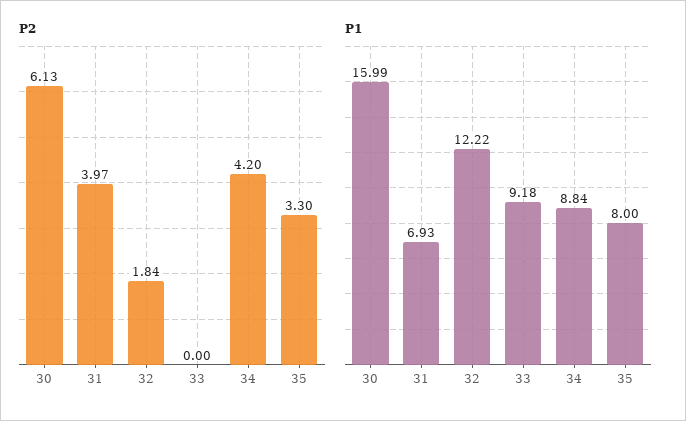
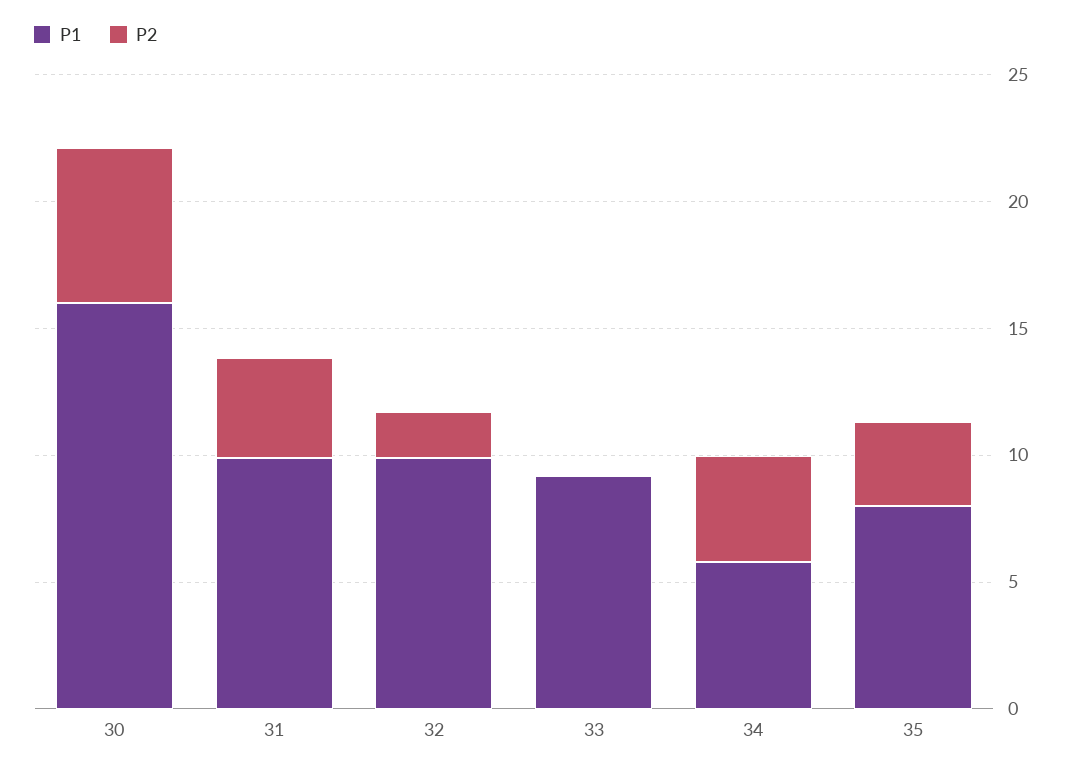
P1, 31: 6.93 -> 10
P1, 32: 12.22 -> 10
P1, 34: 8.84 -> 6

